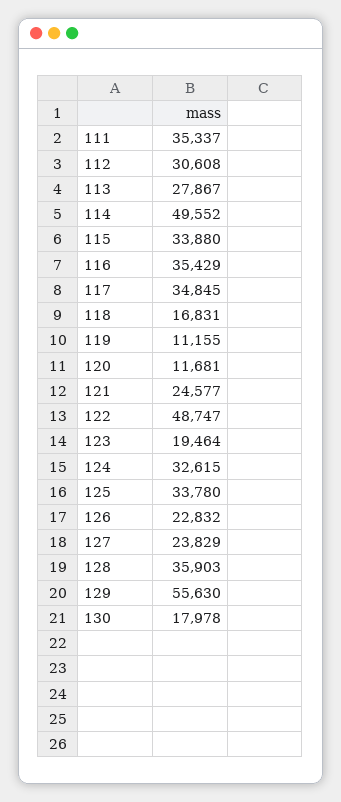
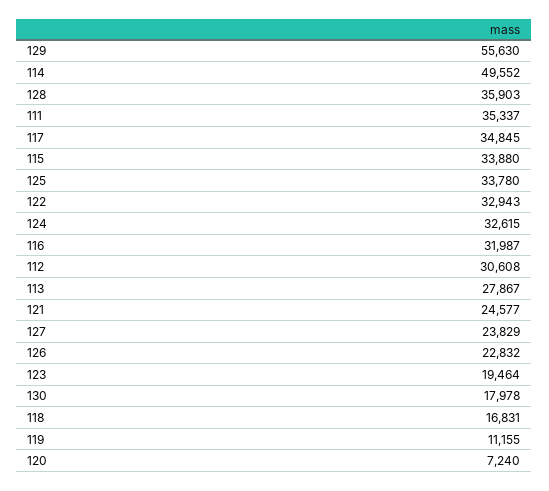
116: 35429 -> 31987
120: 11681 -> 7240
122: 48747 -> 32943

